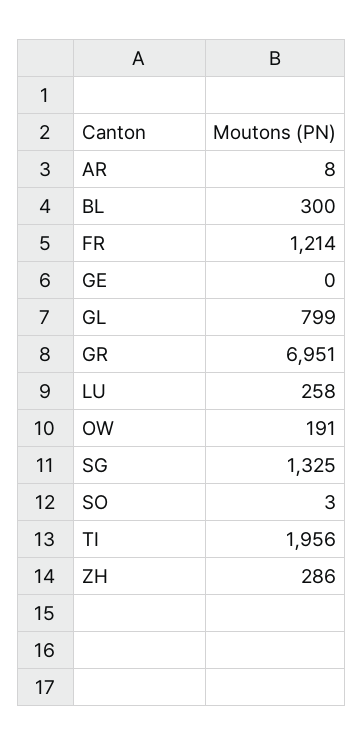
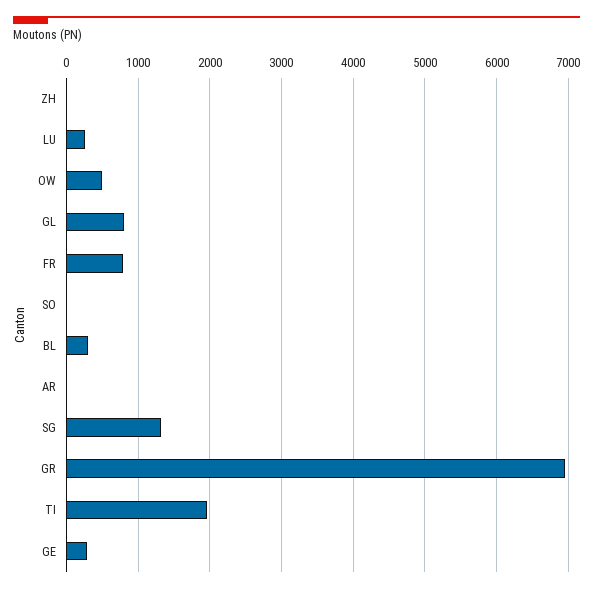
FR: 1214 -> 800
GE: 0 -> 300
OW: 191 -> 500
ZH: 286 -> 0

